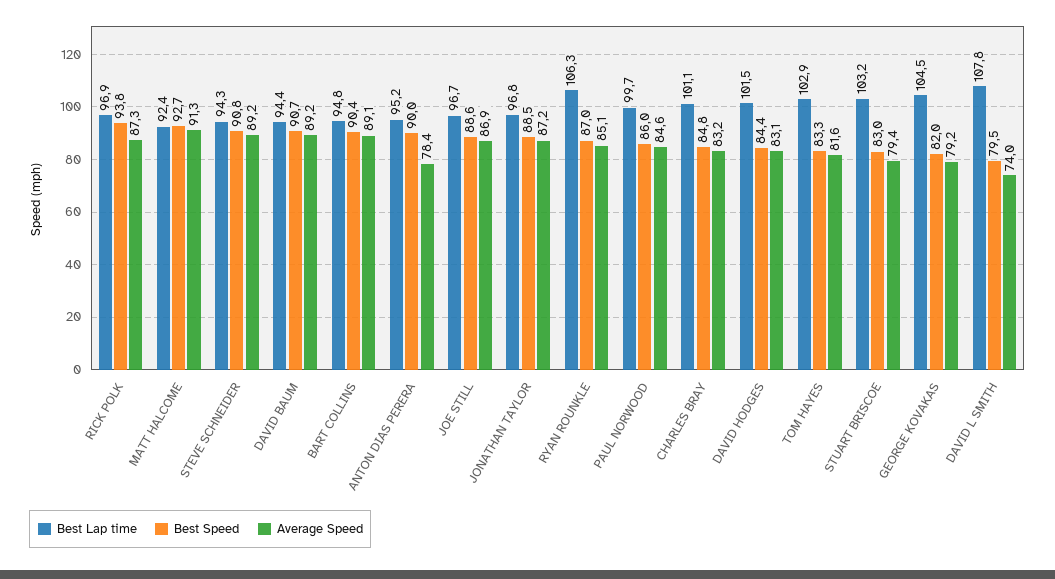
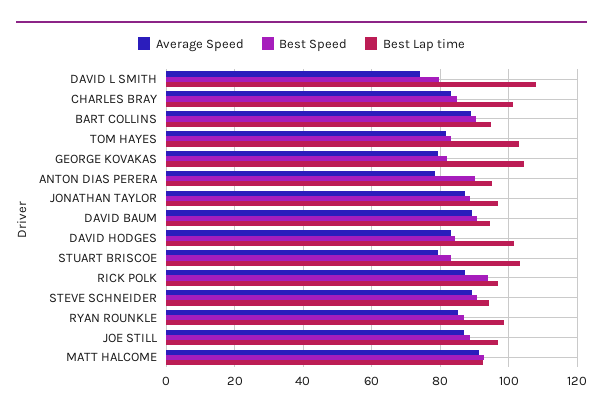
Best Lap time, RYAN ROUNKLE: 106.3 -> 98
Best Lap time, PAUL NORWOOD: 99.7 -> none
Best Speed, PAUL NORWOOD: 86 -> none
Average Speed, PAUL NORWOOD: 84.6 -> none

